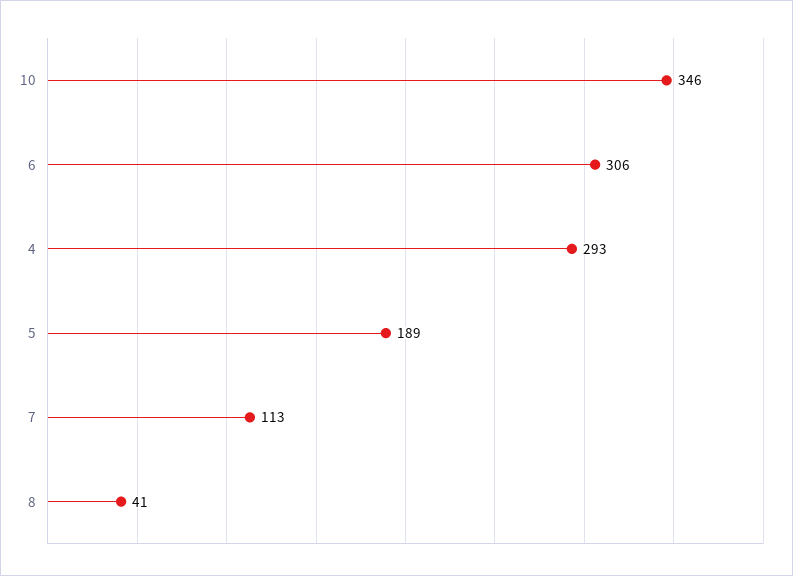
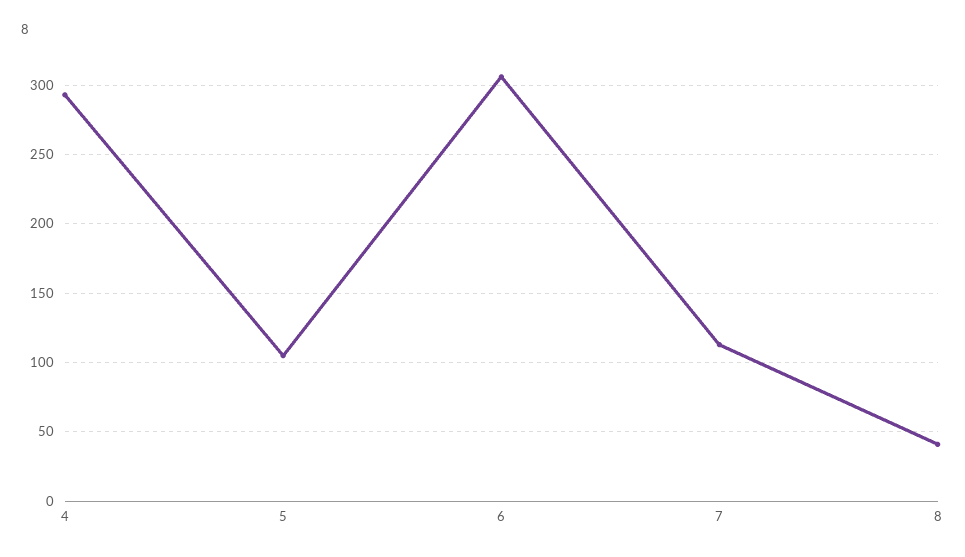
10: 346 -> none
5: 189 -> 105

